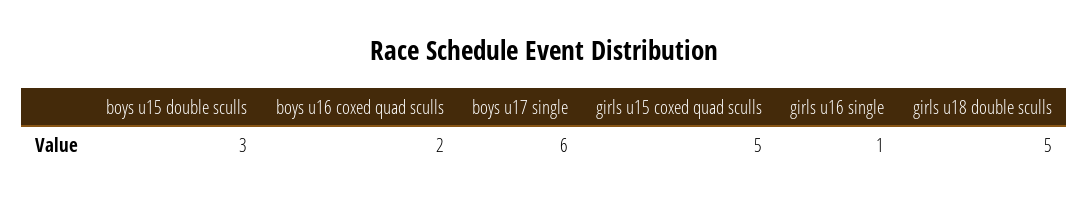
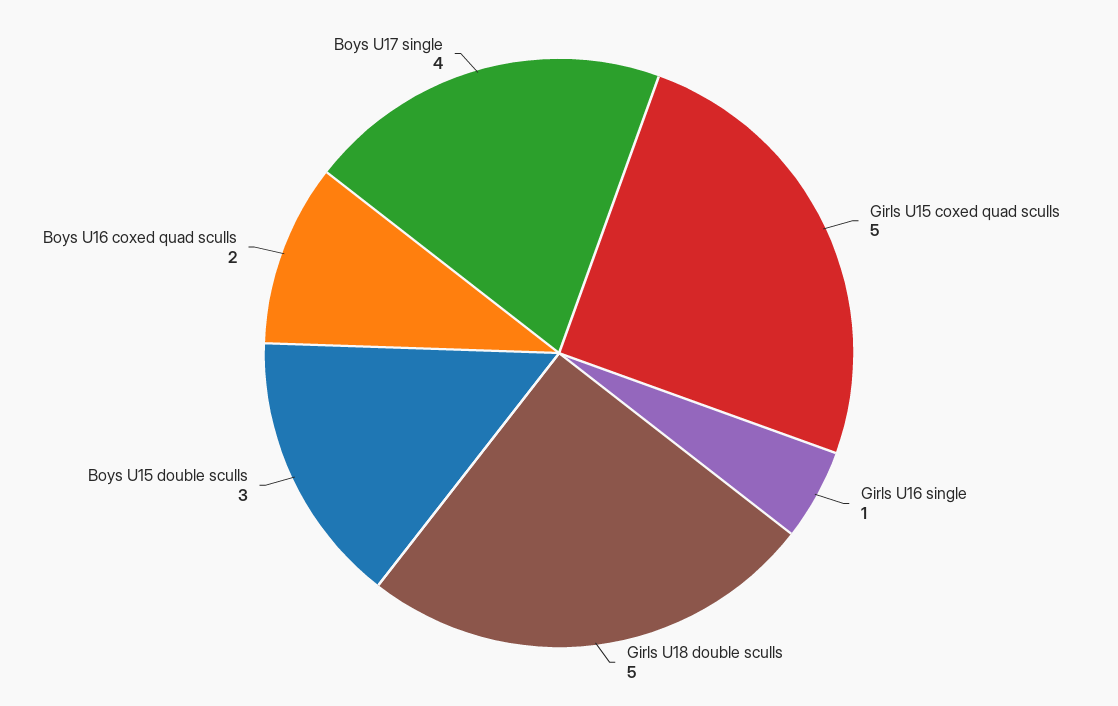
boys u17 single: 6 -> 4

